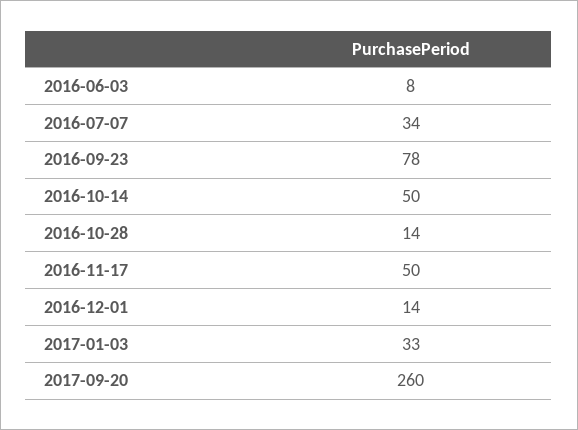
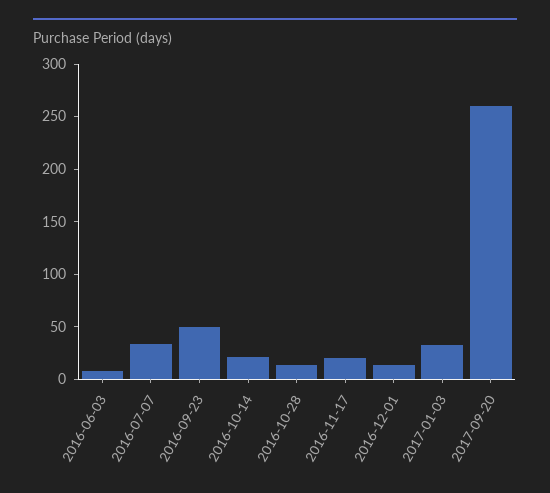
2016-09-23: 78 -> 50
2016-10-14: 50 -> 20
2016-11-17: 50 -> 20

